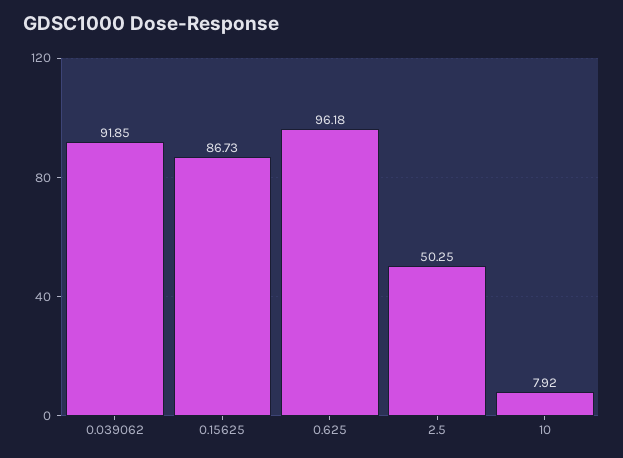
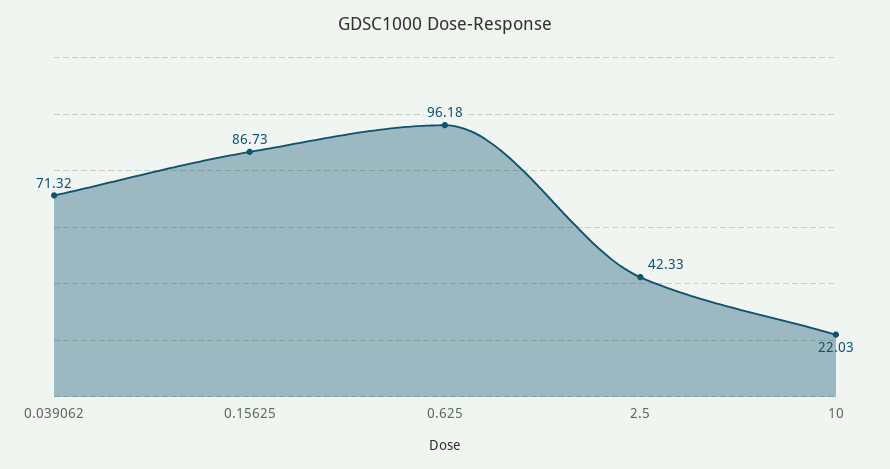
0.039062: 91.85 -> 71.32
2.5: 50.25 -> 42.33
10: 7.92 -> 22.03

